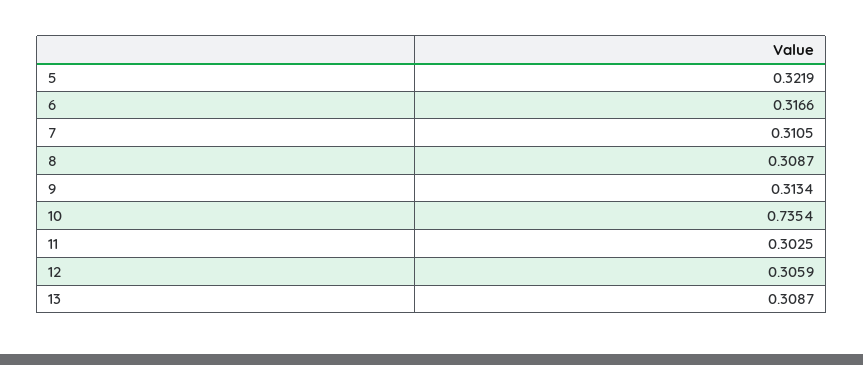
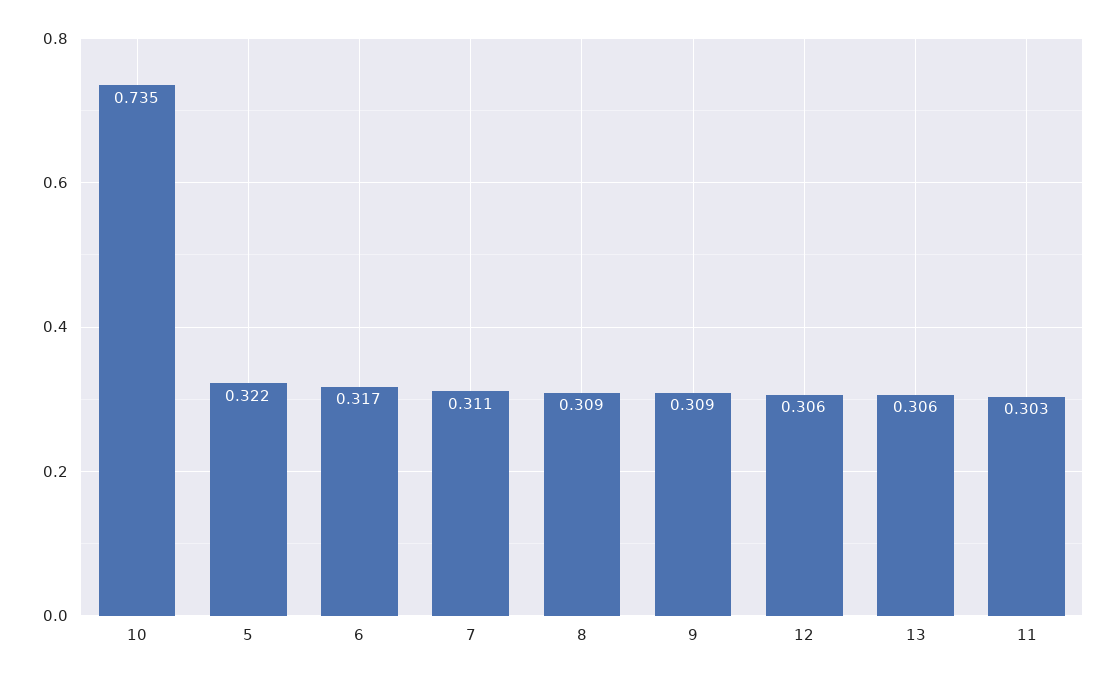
9: 0.3134 -> 0.309
13: 0.3087 -> 0.306

